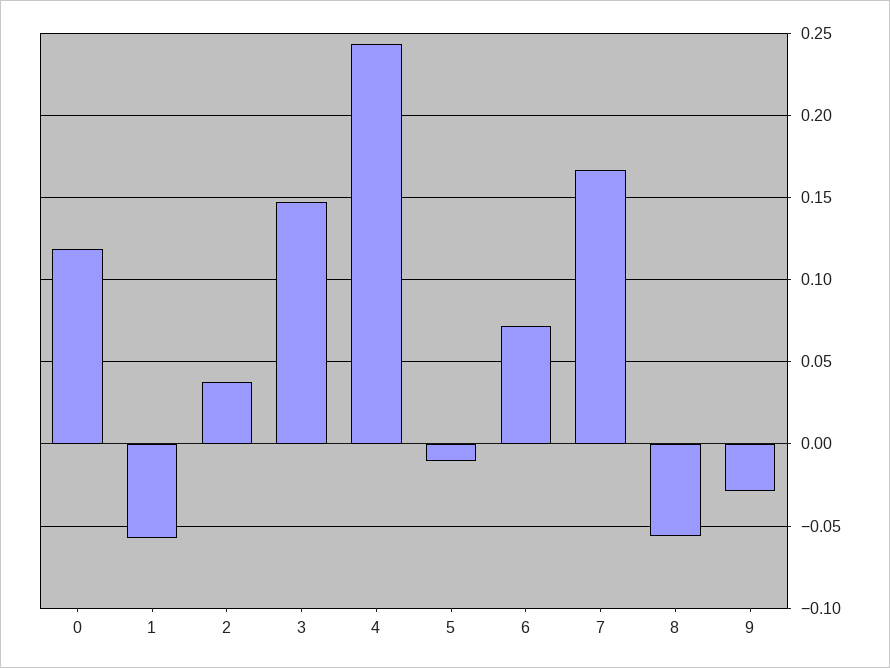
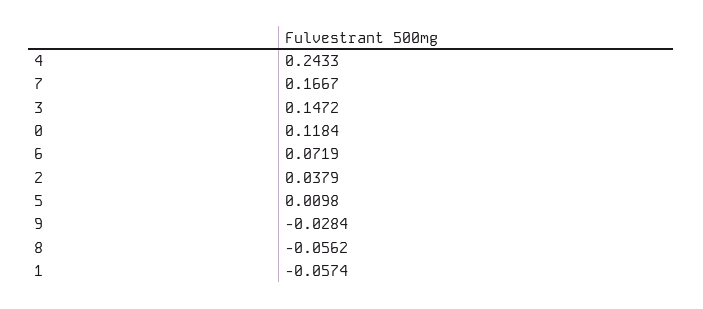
5: -0.01 -> 0.0098

